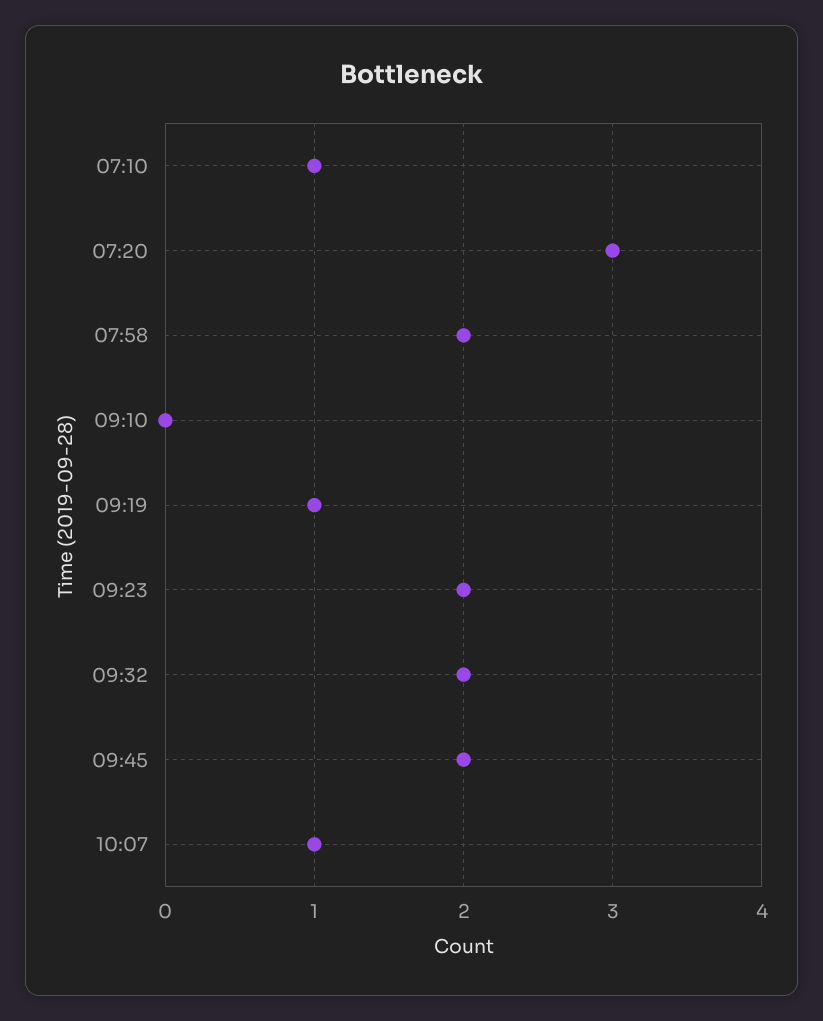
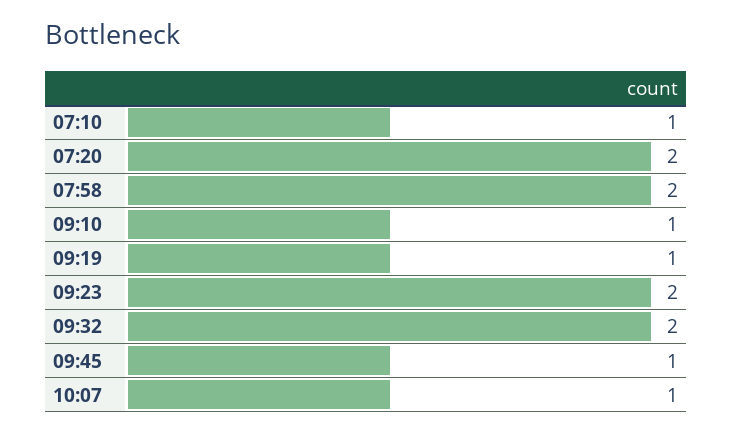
07:20: 3 -> 2
09:10: 0 -> 1
09:45: 2 -> 1

